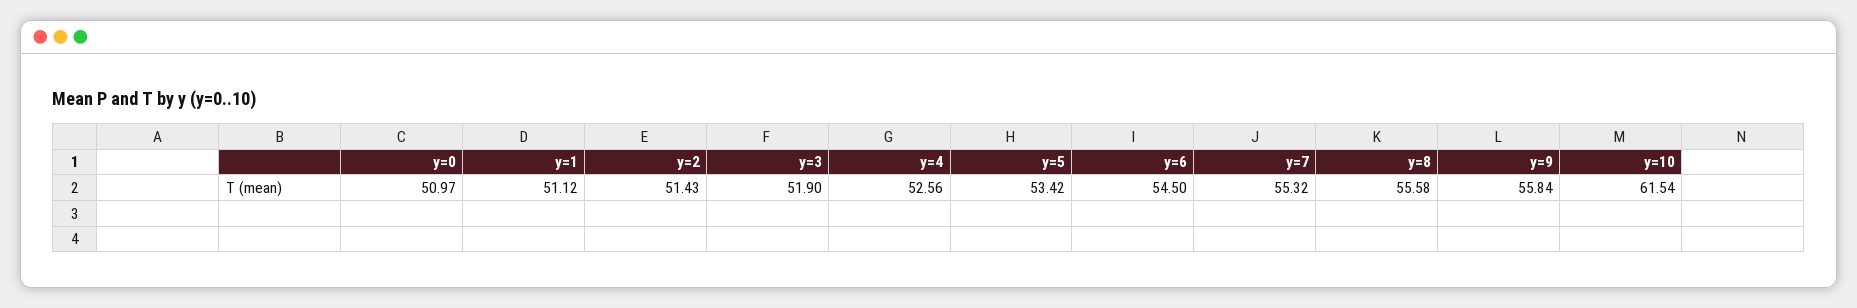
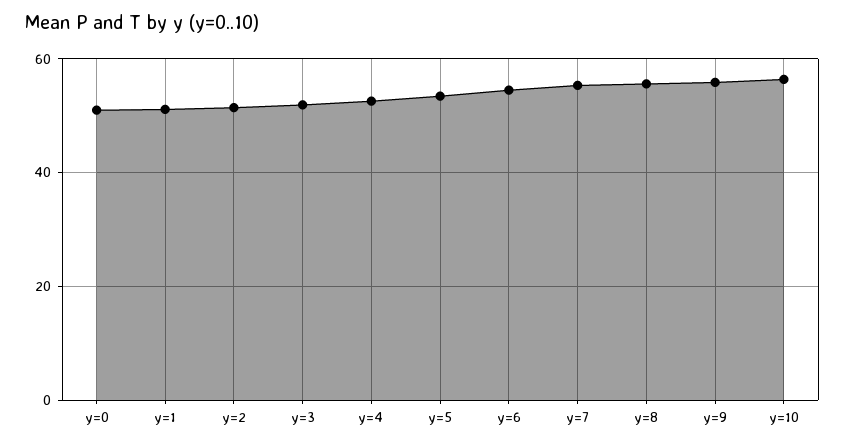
y=10: 61.54 -> 56

